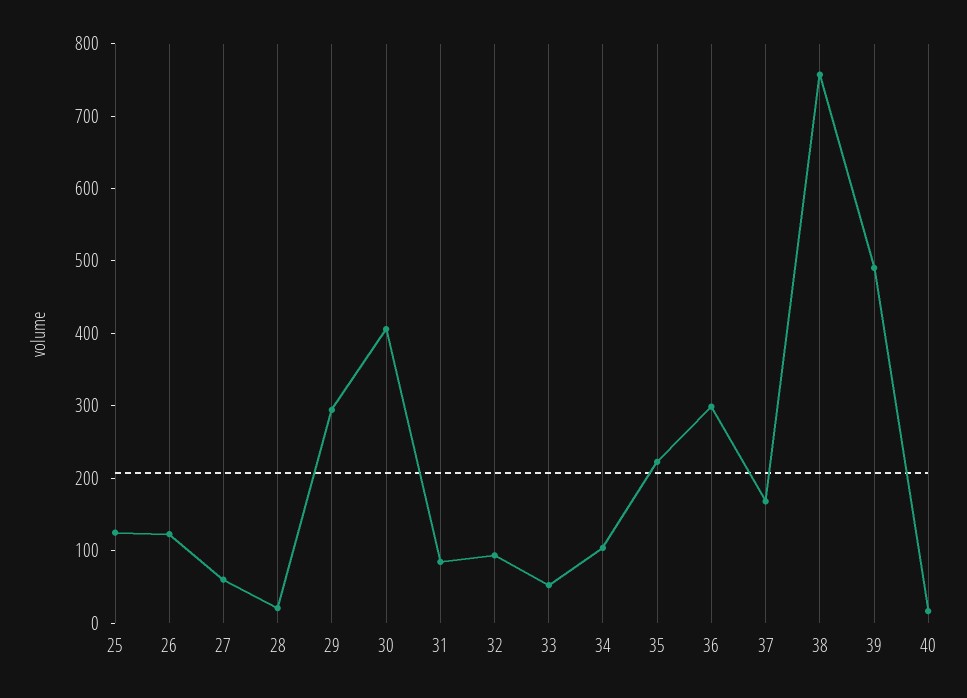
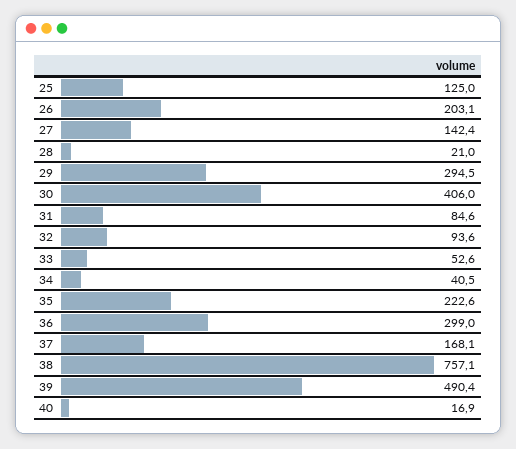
26: 120 -> 203.1
27: 60 -> 142.4
34: 100 -> 40.5

